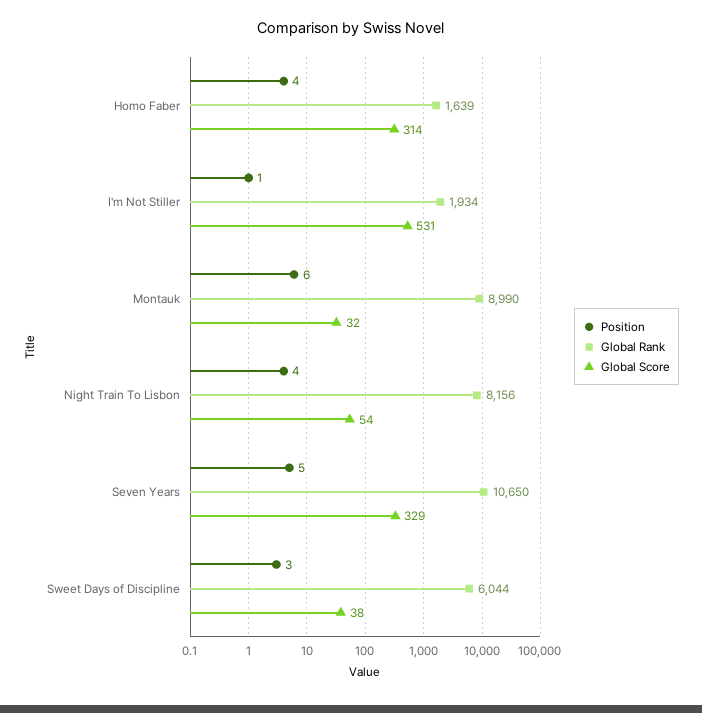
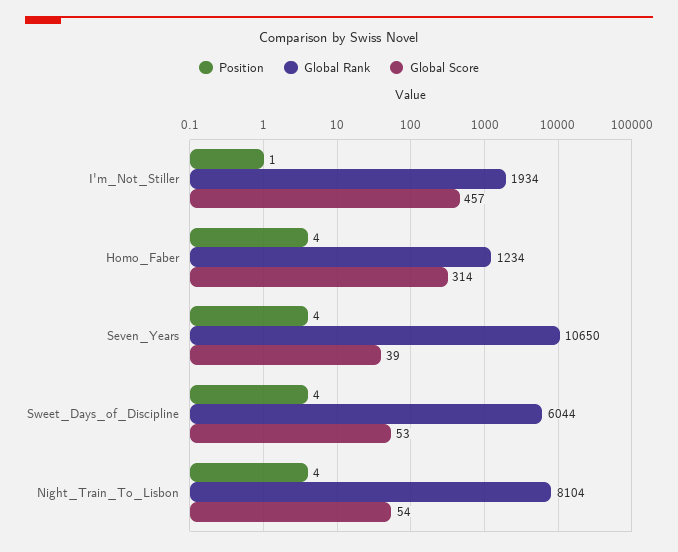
Global Rank, Homo Faber: 1639 -> 1234
Global Score, I'm Not Stiller: 531 -> 457
Position, Montauk: 6 -> none
Global Rank, Montauk: 8990 -> none
Global Score, Montauk: 32 -> none
Global Rank, Night Train To Lisbon: 8156 -> 8104
Position, Seven Years: 5 -> 4
Global Score, Seven Years: 329 -> 39
Position, Sweet Days of Discipline: 3 -> 4
Global Score, Sweet Days of Discipline: 38 -> 53

